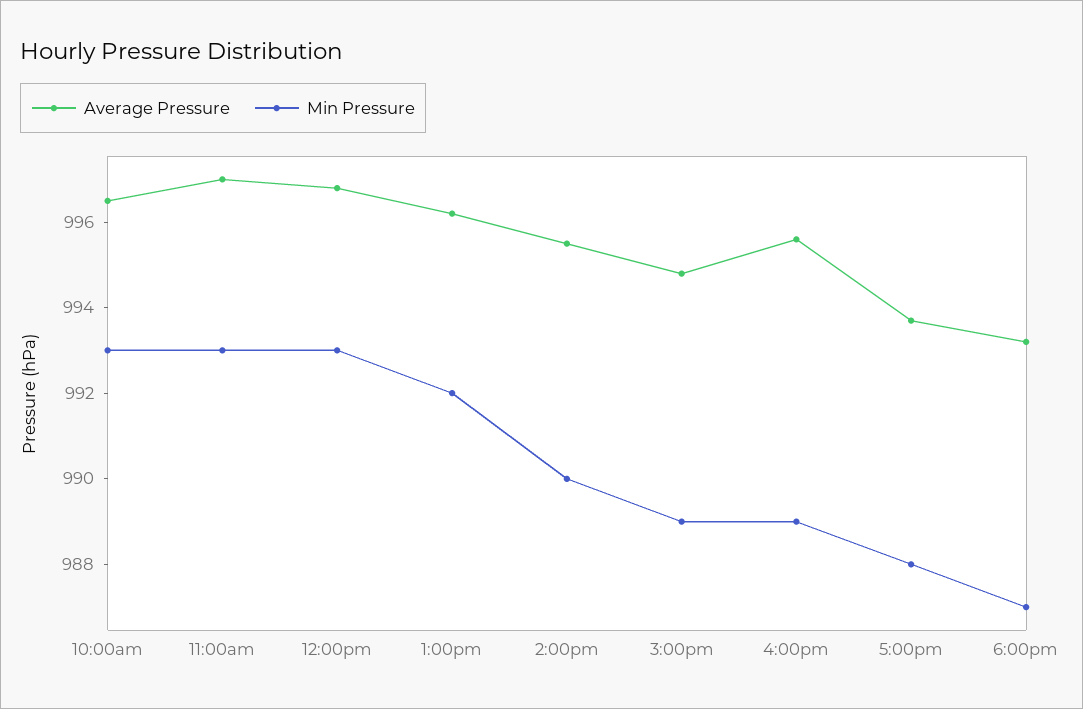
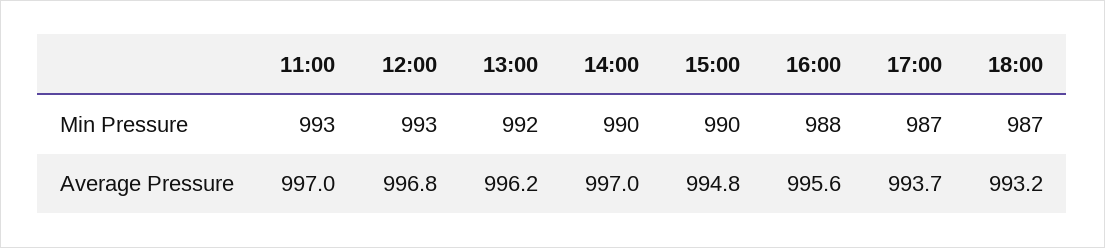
Average Pressure, 10:00am: 996.5 -> none
Min Pressure, 10:00am: 993 -> none
Average Pressure, 2:00pm: 995.5 -> 997
Min Pressure, 3:00pm: 989 -> 990
Min Pressure, 4:00pm: 989 -> 988
Min Pressure, 5:00pm: 988 -> 987

